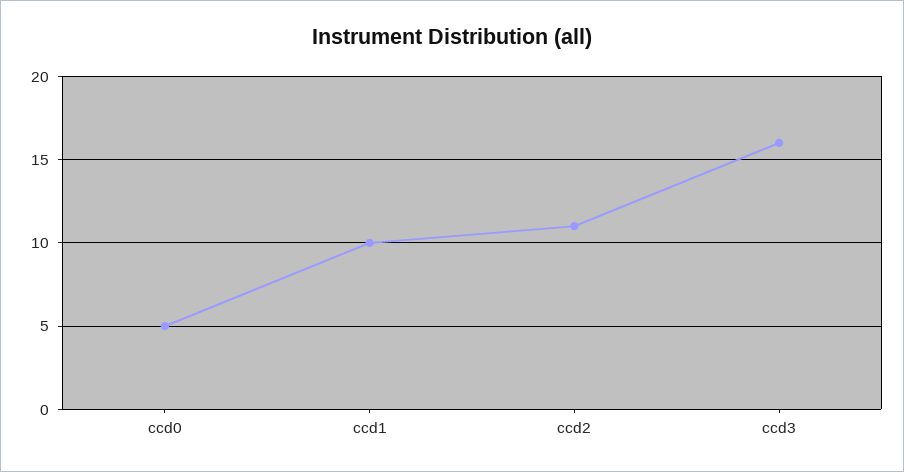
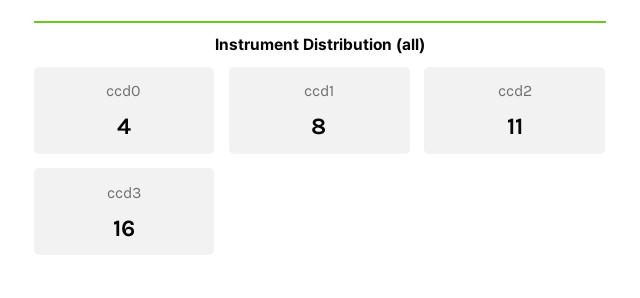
ccd0: 5 -> 4
ccd1: 10 -> 8

